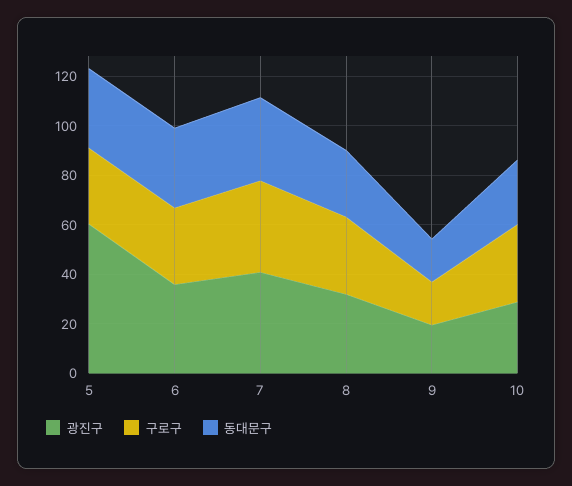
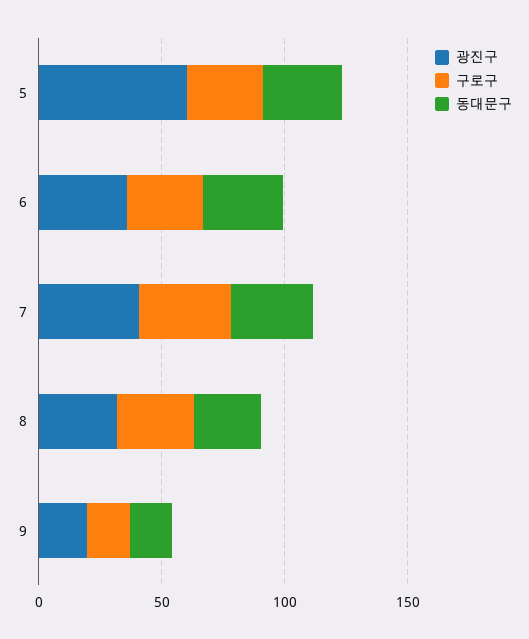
광진구, 10: 30 -> none
구로구, 10: 30 -> none
동대문구, 10: 25 -> none

